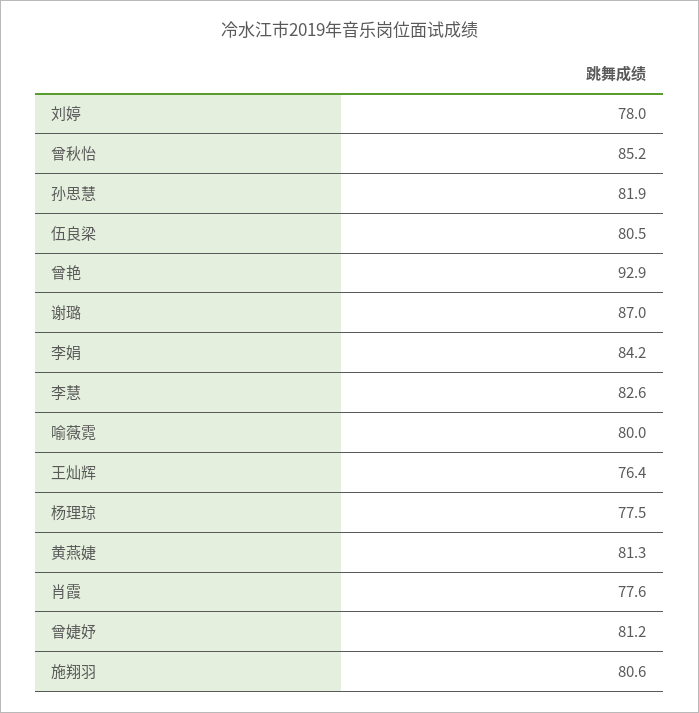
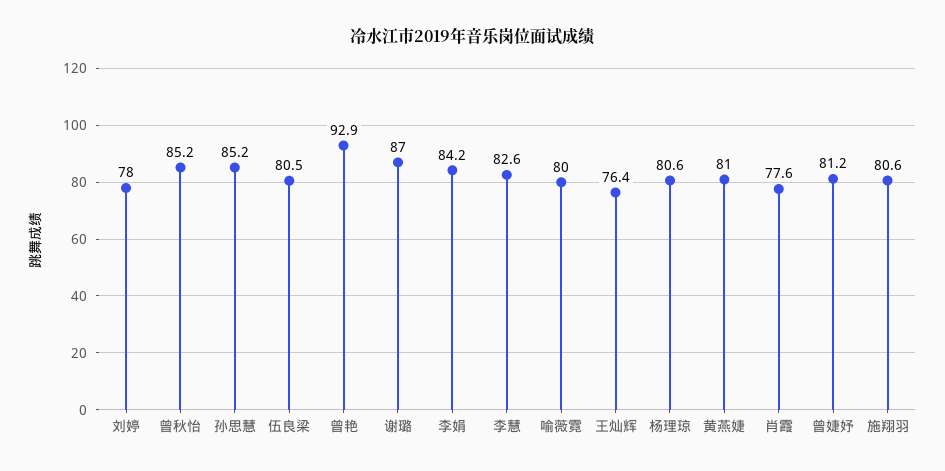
孙思慧: 81.9 -> 85.2
杨理琼: 77.5 -> 80.6
黄燕婕: 81.3 -> 81

